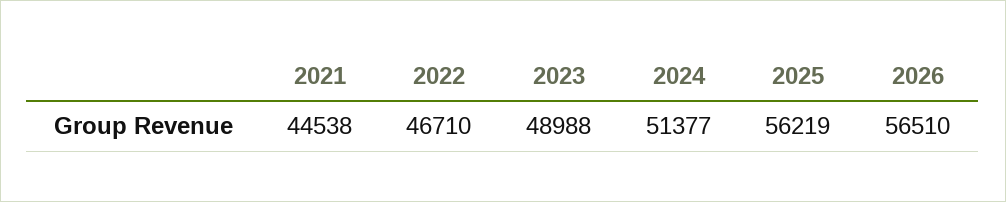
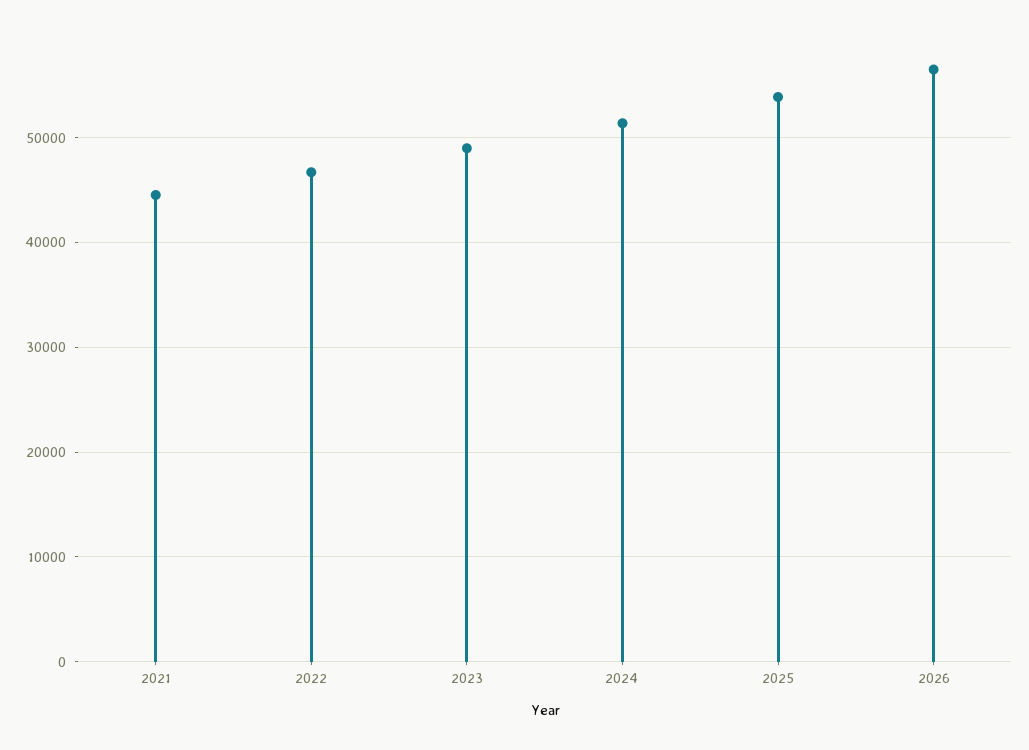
2025: 56219 -> 54000

